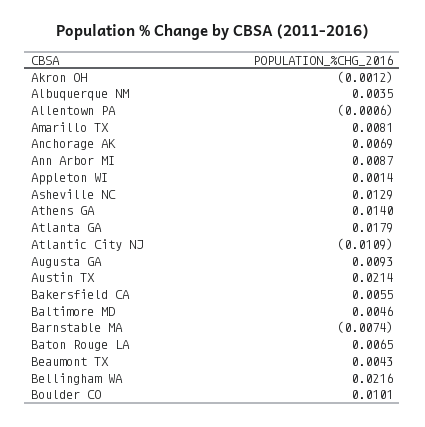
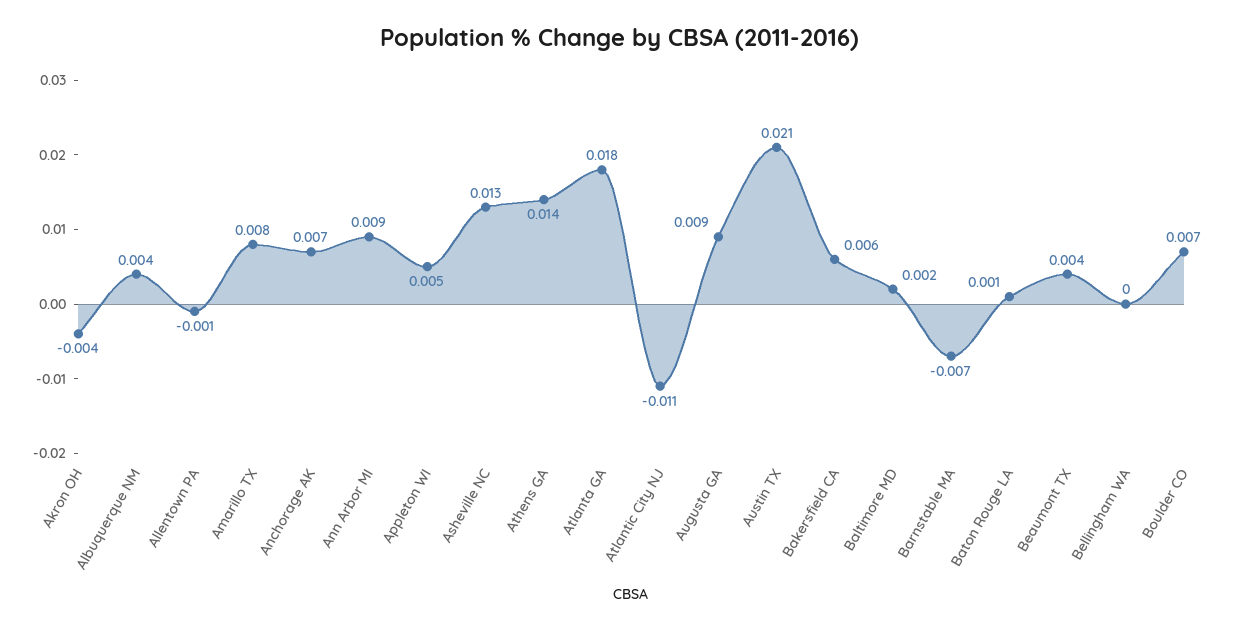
Akron OH: -0.0012 -> -0.004
Appleton WI: 0.0014 -> 0.005
Baltimore MD: 0.0046 -> 0.002
Baton Rouge LA: 0.0065 -> 0.001
Bellingham WA: 0.0216 -> 0
Boulder CO: 0.0101 -> 0.007

